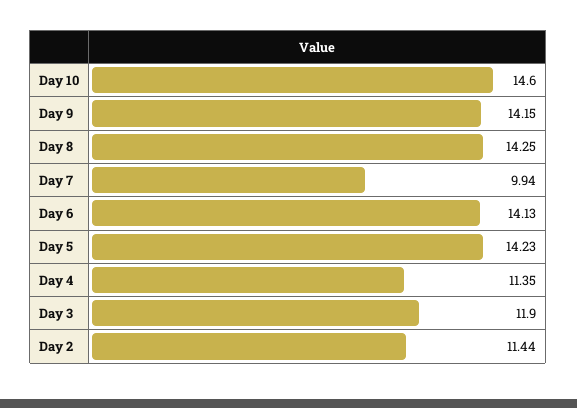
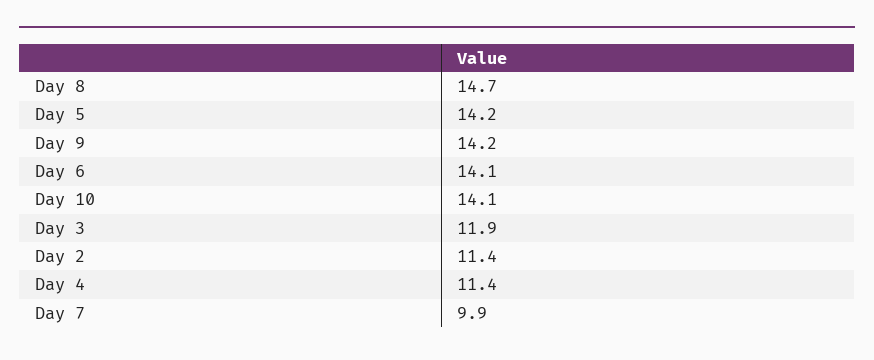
Day 10: 14.6 -> 14.1
Day 8: 14.25 -> 14.7

